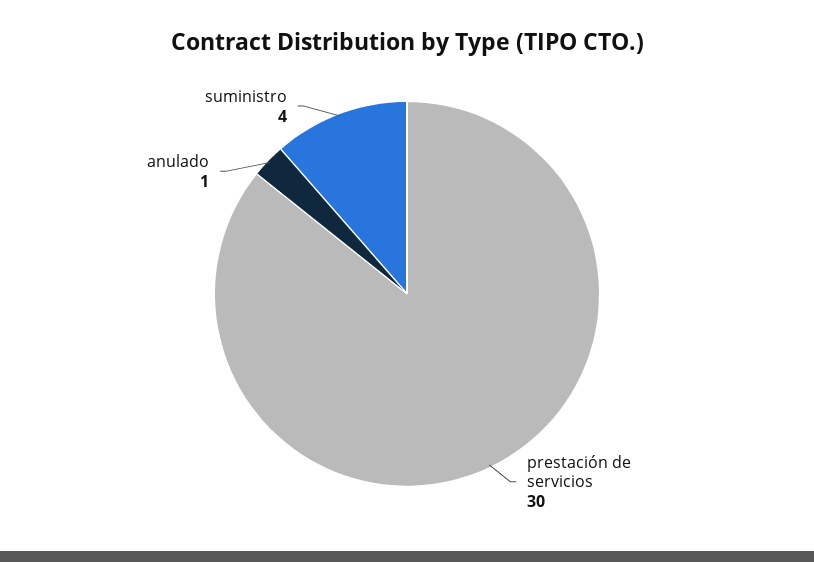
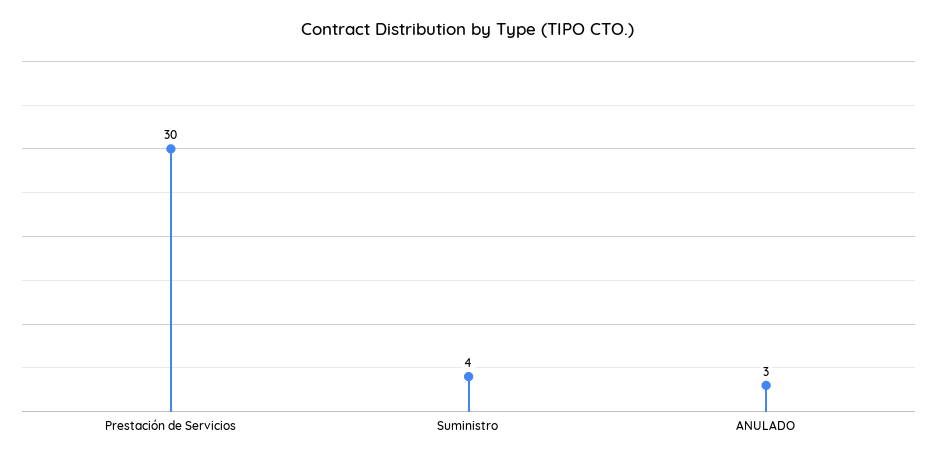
anulado: 1 -> 3

